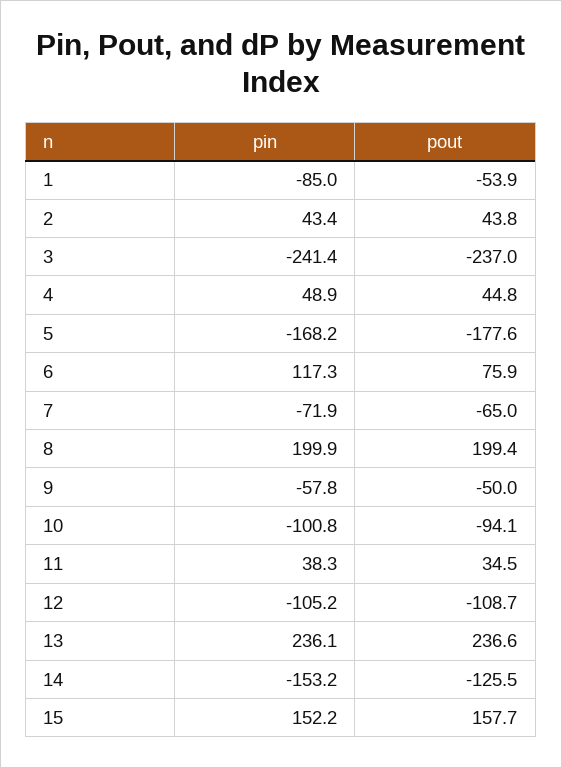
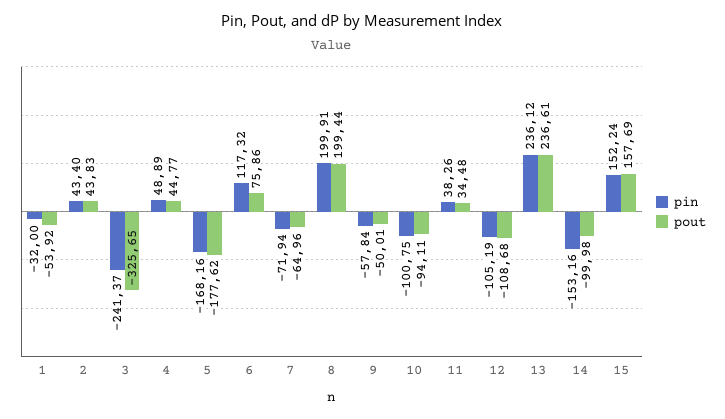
pin, 1: -85 -> -32
pout, 3: -237 -> -325.65
pout, 14: -125.5 -> -99.98

